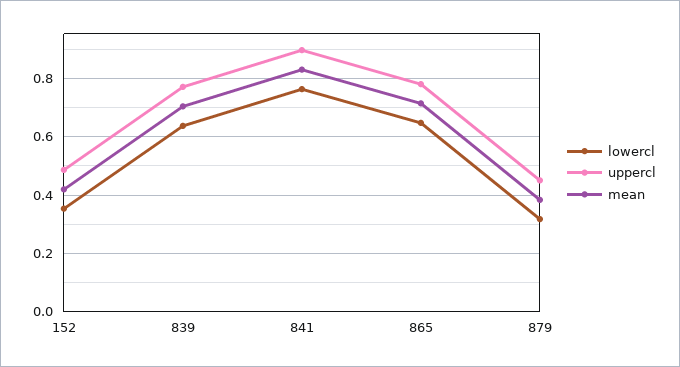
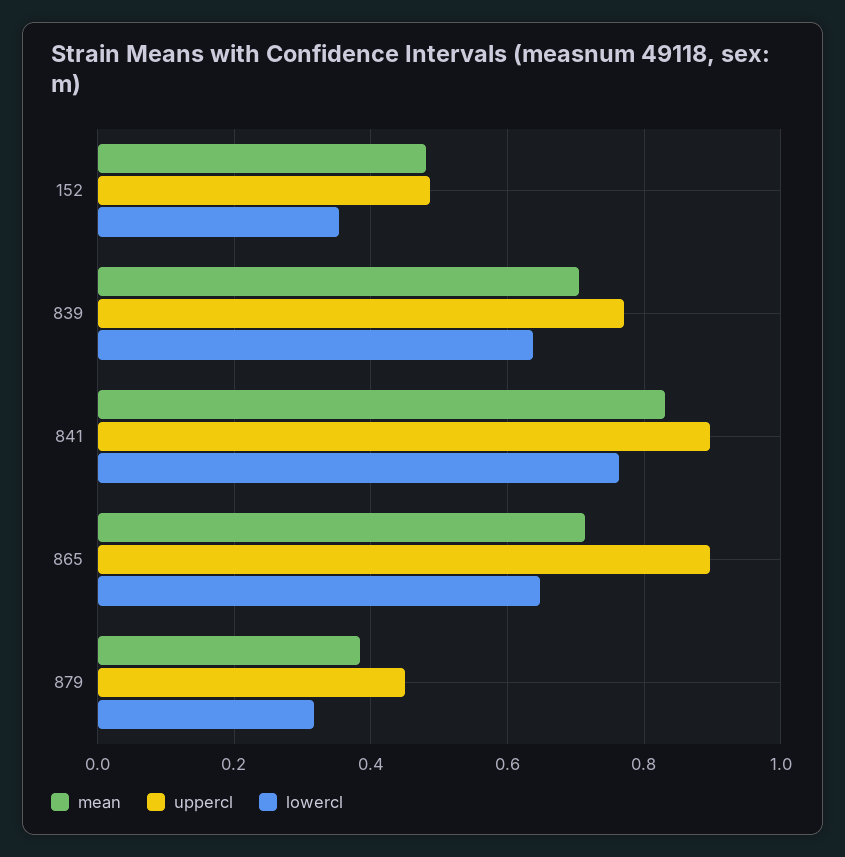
mean, 152: 0.425 -> 0.48
uppercl, 865: 0.775 -> 0.9

